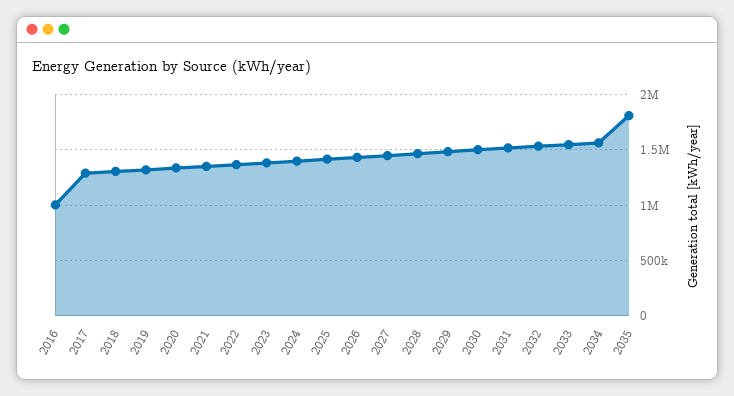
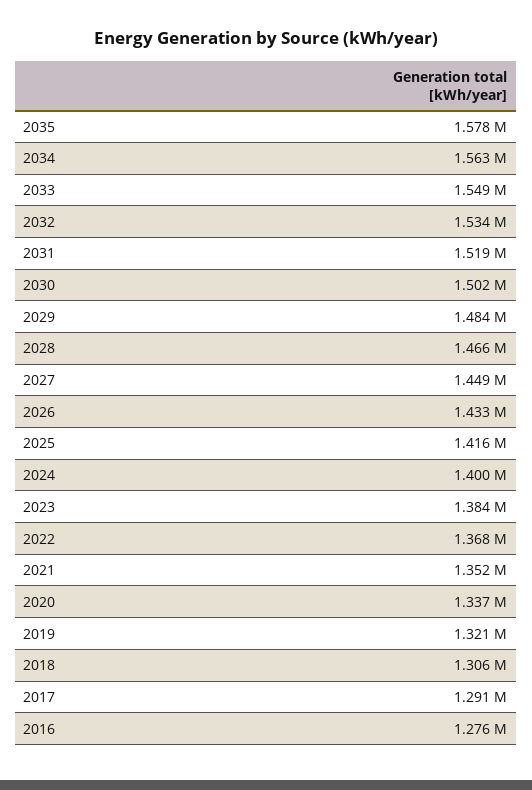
2016: 1000000 -> 1276000
2035: 1800000 -> 1578000

